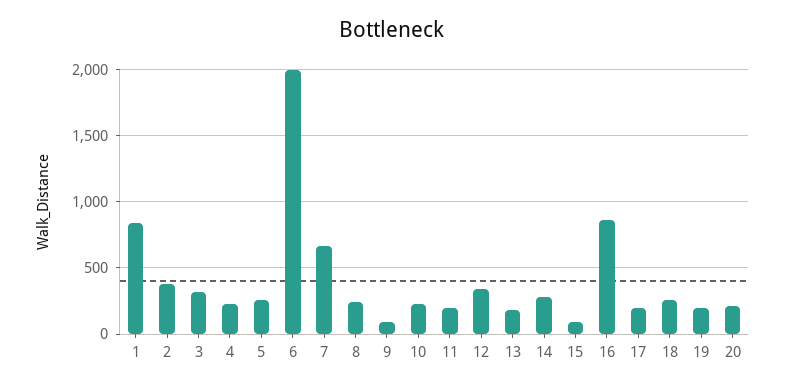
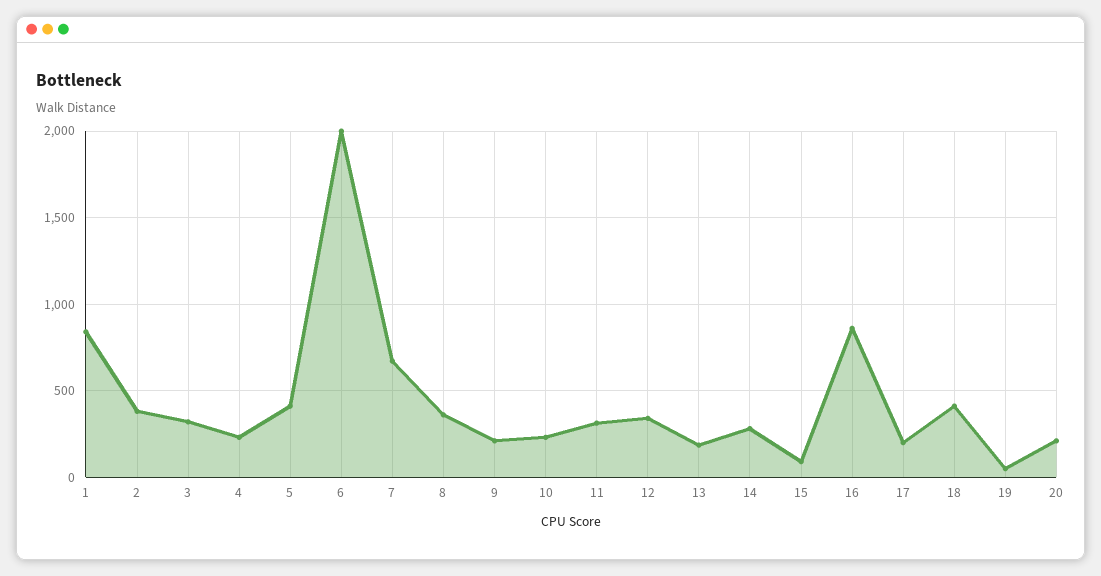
5: 250 -> 400
8: 250 -> 350
9: 100 -> 200
11: 200 -> 300
18: 250 -> 400
19: 200 -> 50

